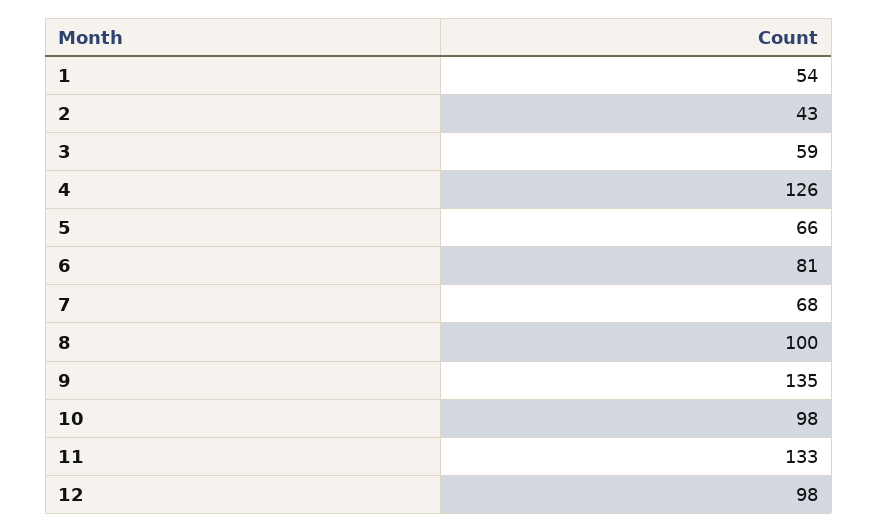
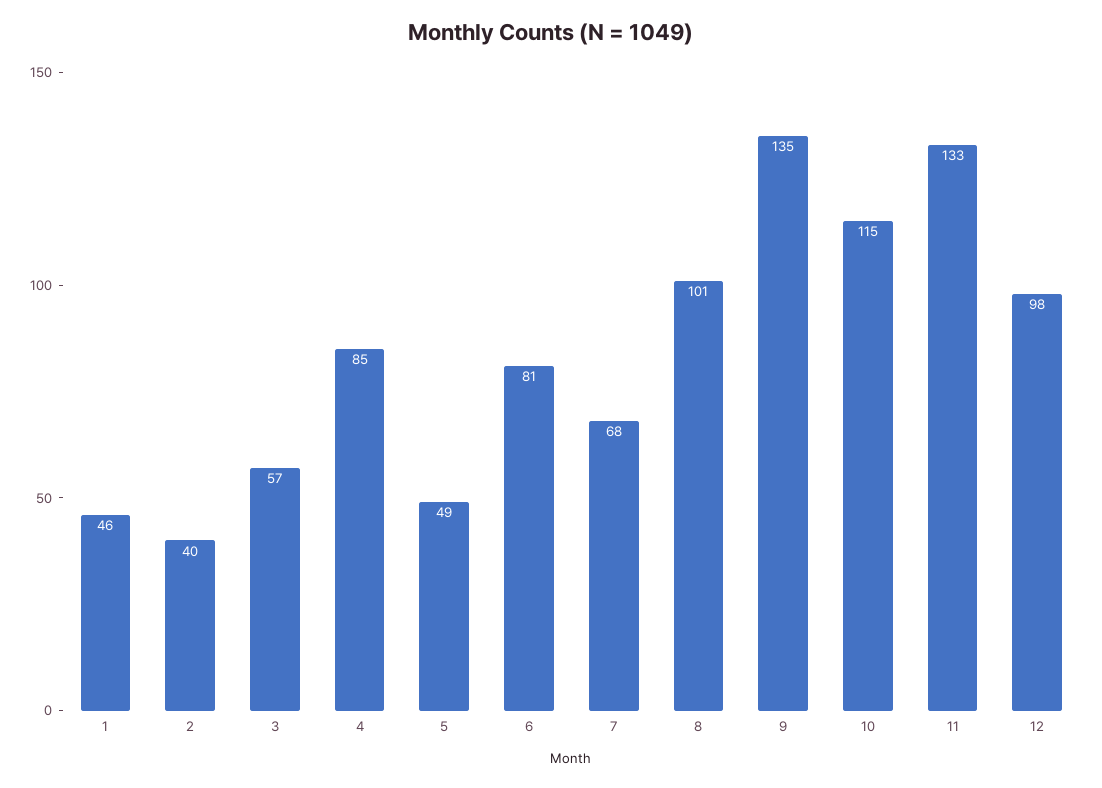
1: 54 -> 46
2: 43 -> 40
3: 59 -> 57
4: 126 -> 85
5: 66 -> 49
8: 100 -> 101
10: 98 -> 115

